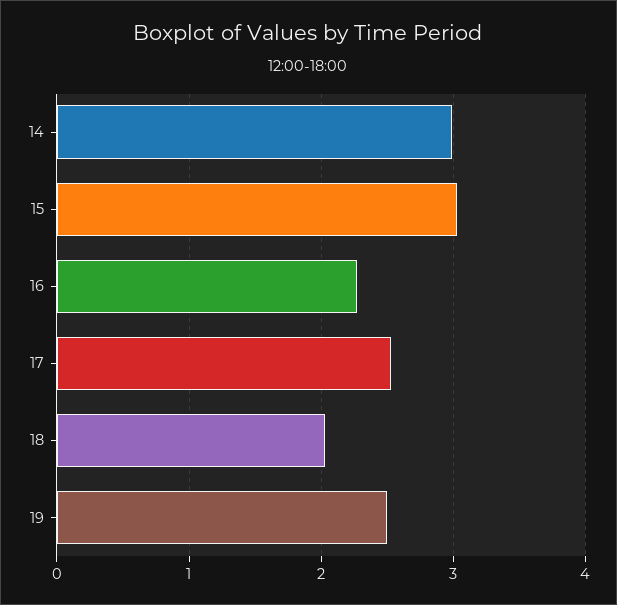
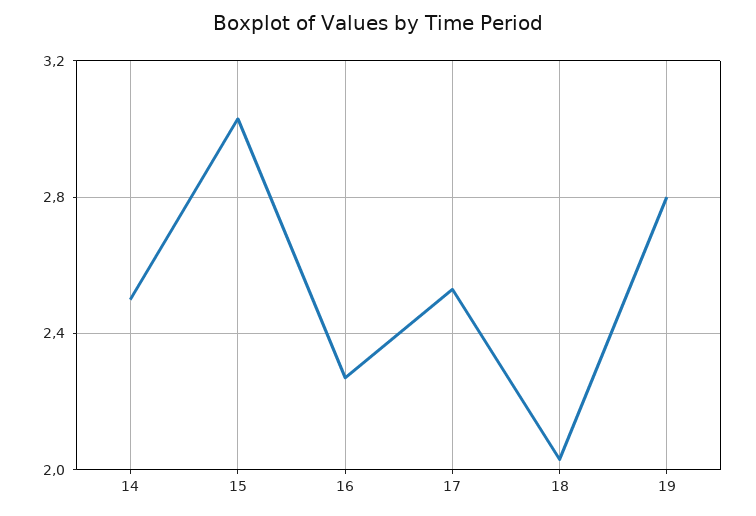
14: 3 -> 2.5
19: 2.5 -> 2.8

